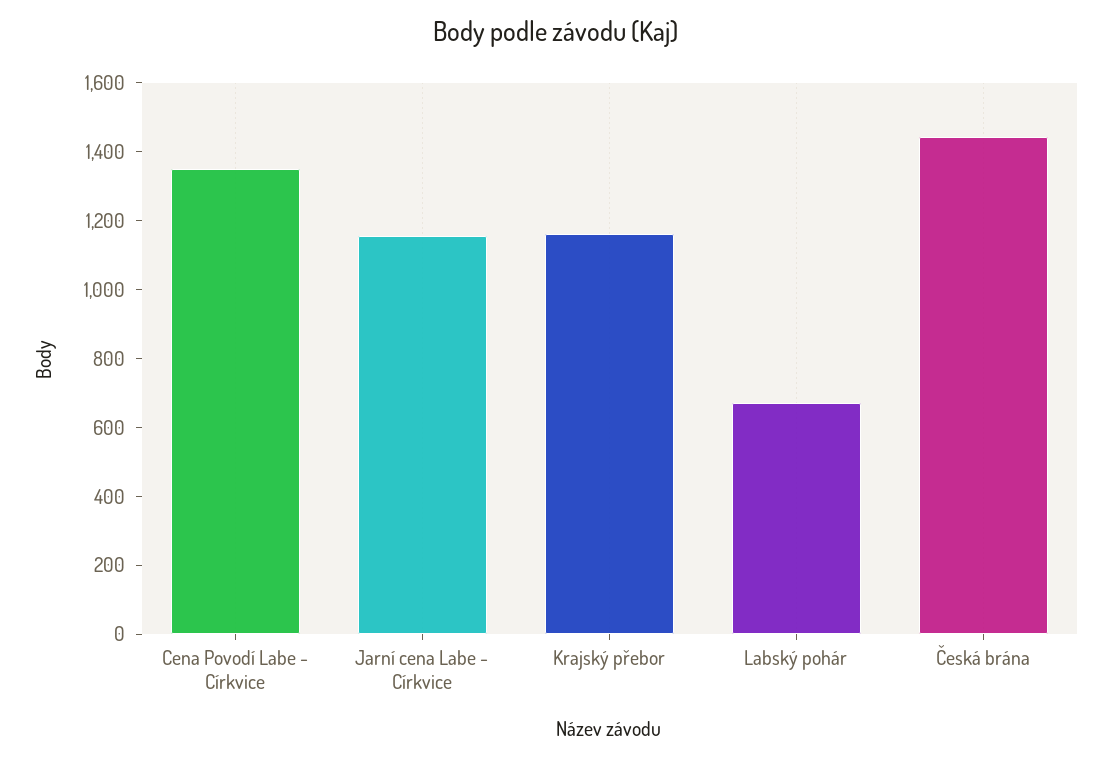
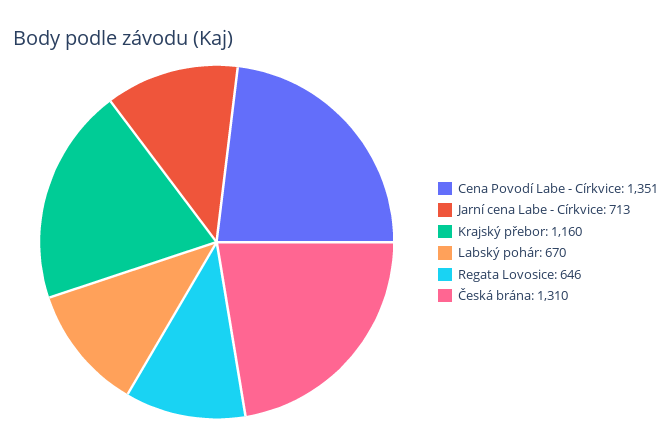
Jarní cena Labe - Církvice: 1150 -> 713
Česká brána: 1450 -> 1310
Regata Lovosice: none -> 646

